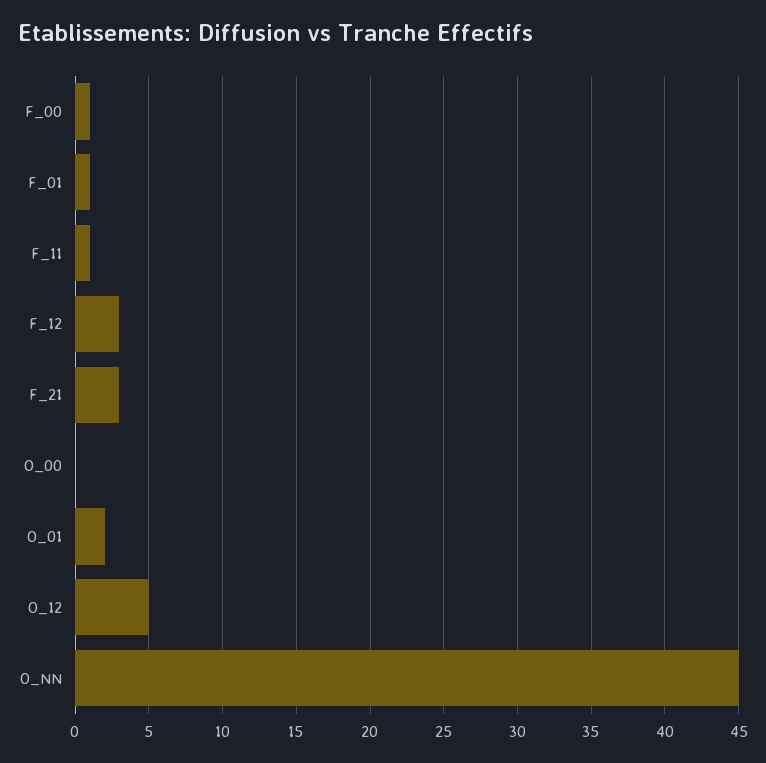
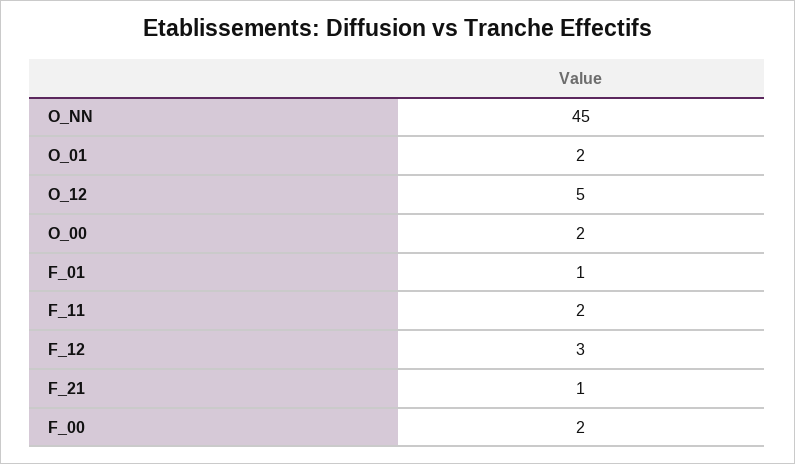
F_00: 1 -> 2
F_11: 1 -> 2
F_21: 3 -> 1
O_00: 0 -> 2

